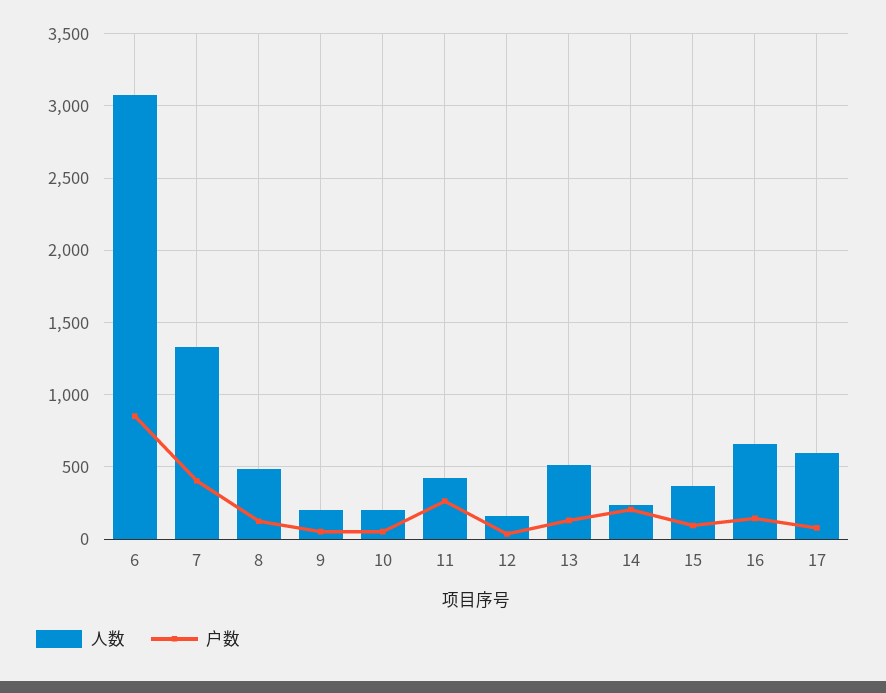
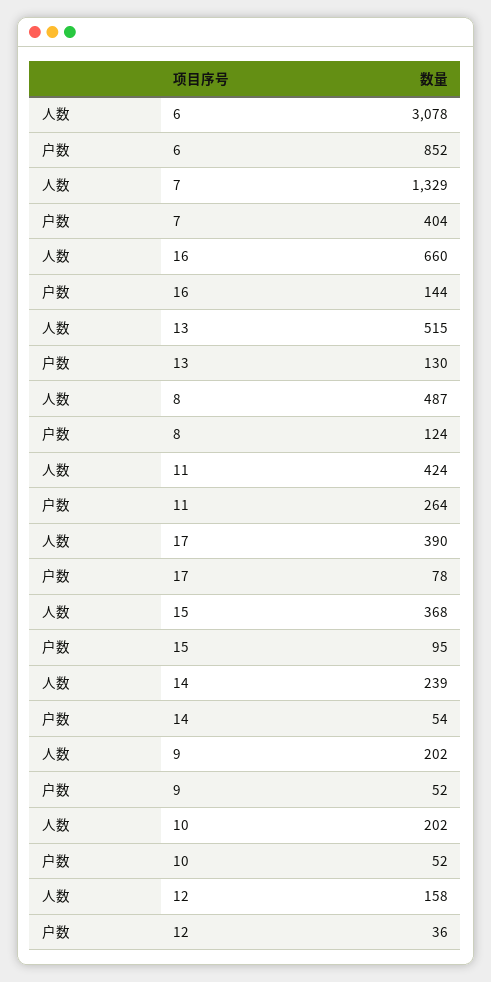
户数, 14: 200 -> 54
人数, 17: 600 -> 390

